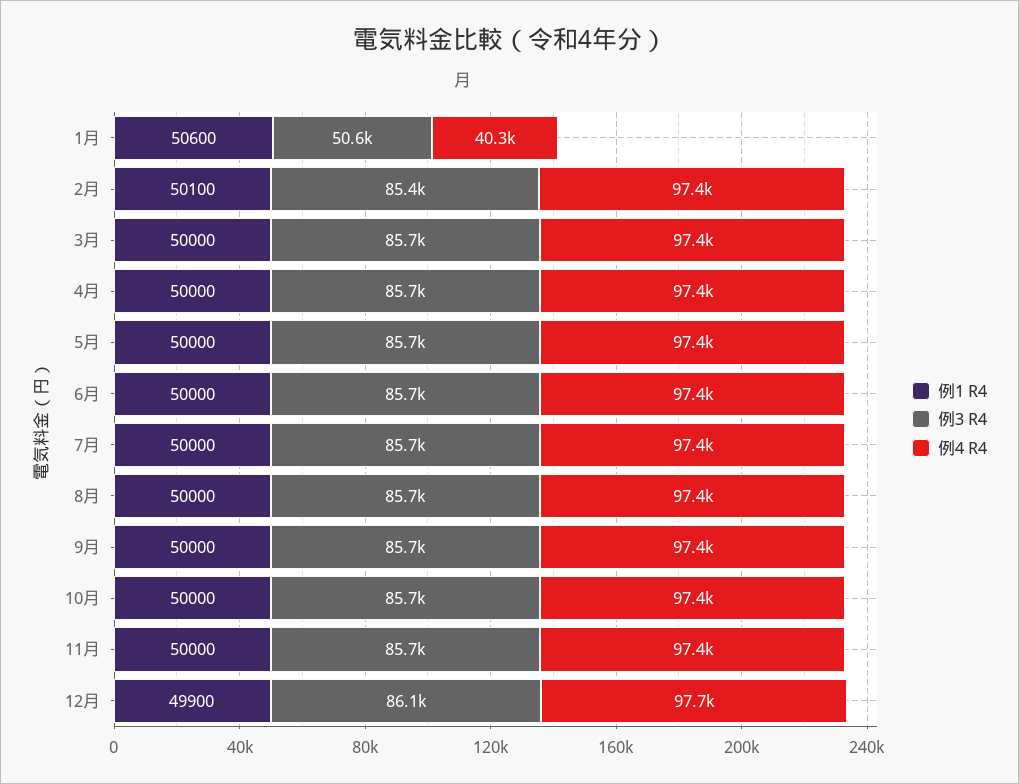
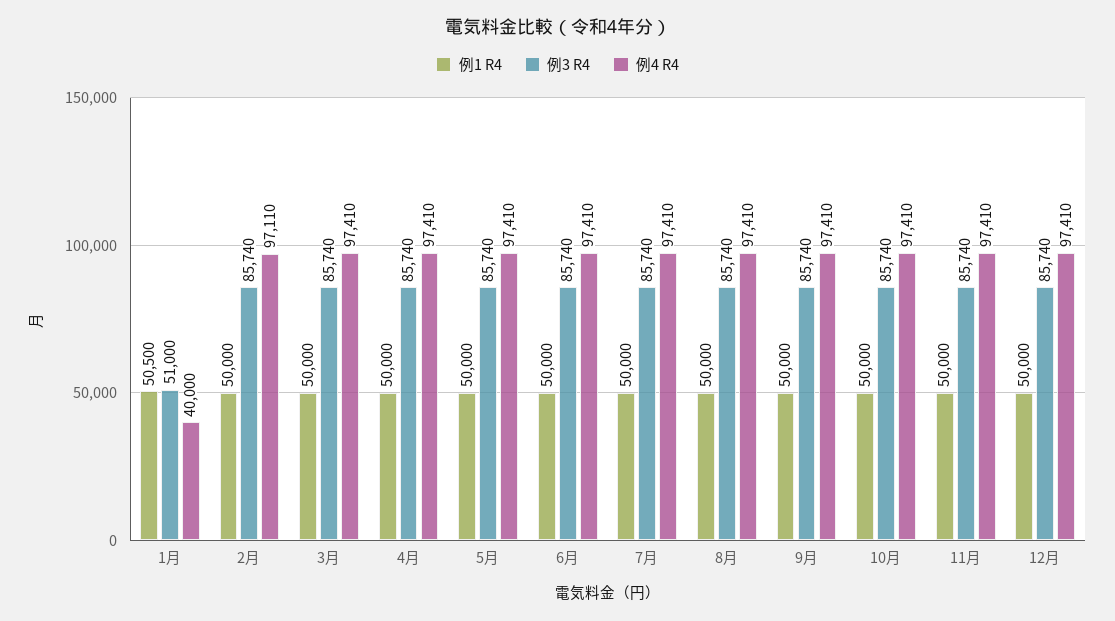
例1 R4, 1月: 50600 -> 50500
例3 R4, 1月: 50600 -> 51000
例4 R4, 1月: 40300 -> 40000
例1 R4, 2月: 50100 -> 50000
例3 R4, 2月: 85400 -> 85740
例4 R4, 2月: 97400 -> 97110
例1 R4, 12月: 49900 -> 50000
例3 R4, 12月: 86100 -> 85740
例4 R4, 12月: 97700 -> 97410

